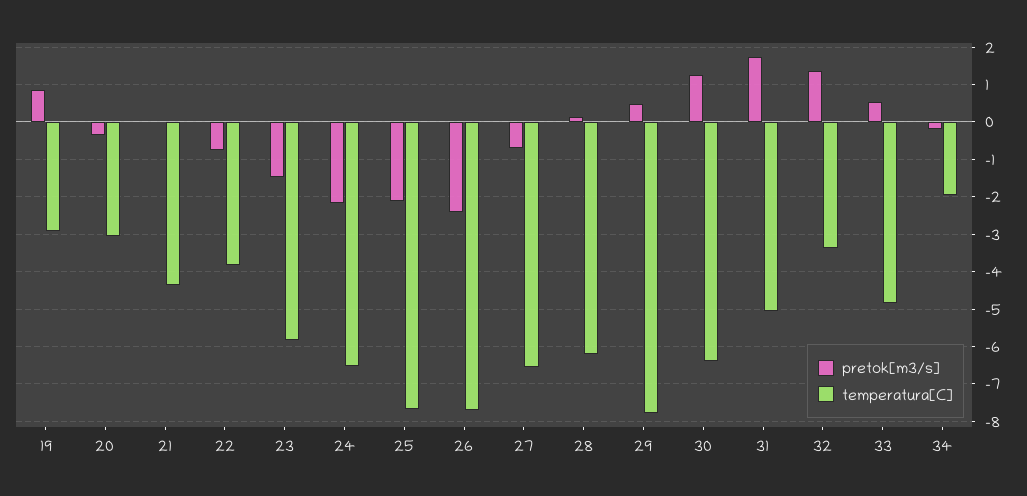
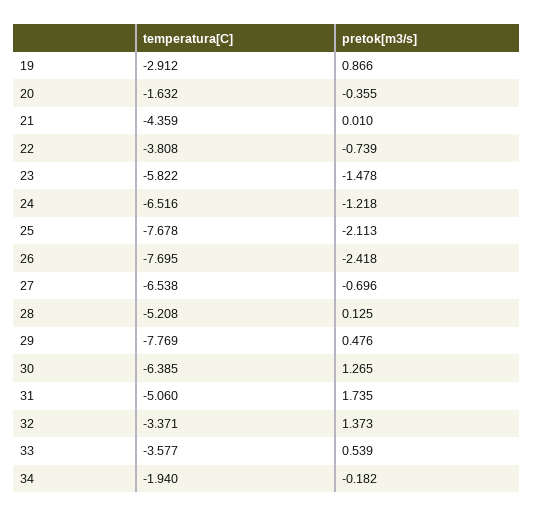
temperatura[C], 20: -3 -> -1.632
pretok[m3/s], 24: -2.2 -> -1.218
temperatura[C], 28: -6.2 -> -5.208
temperatura[C], 33: -4.8 -> -3.577

